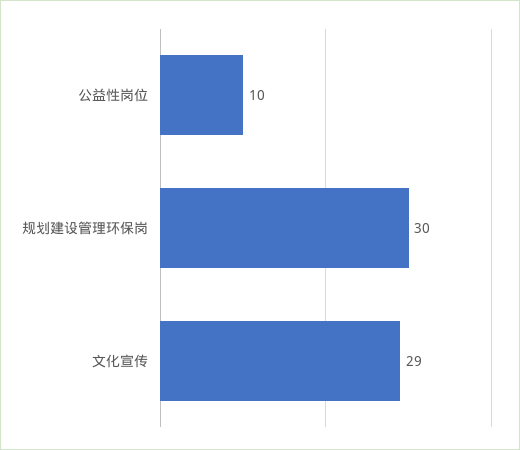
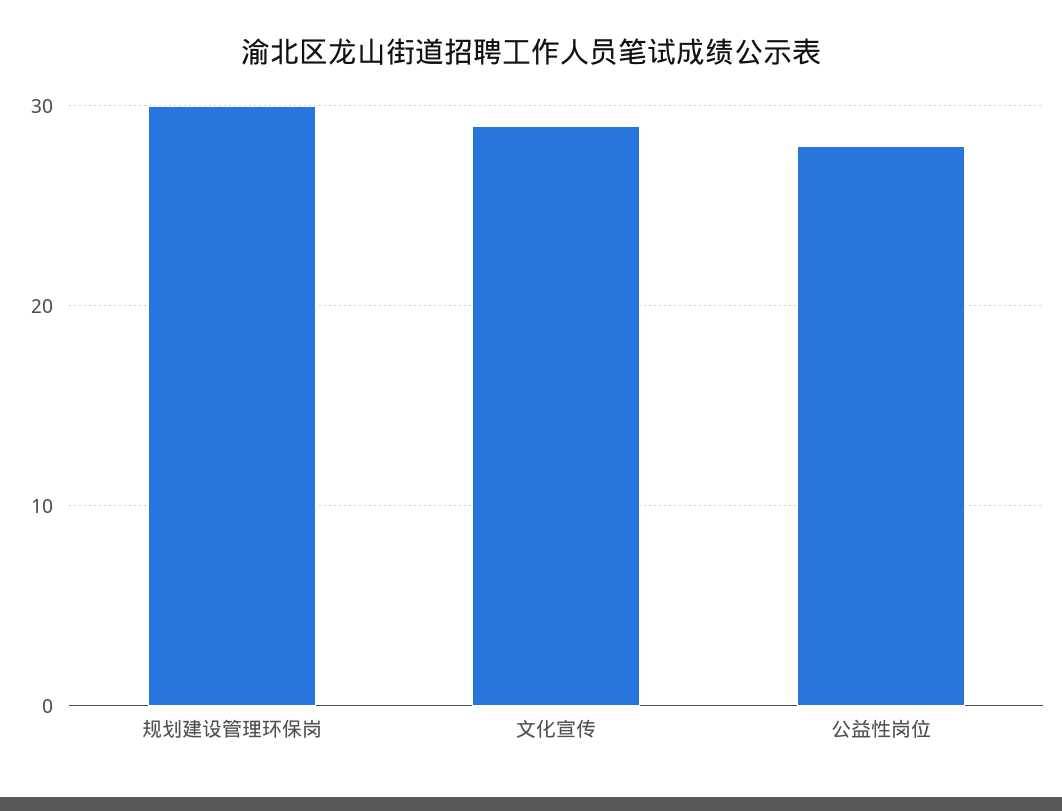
公益性岗位: 10 -> 28

